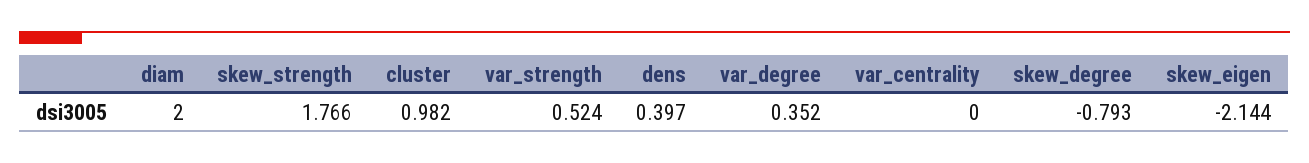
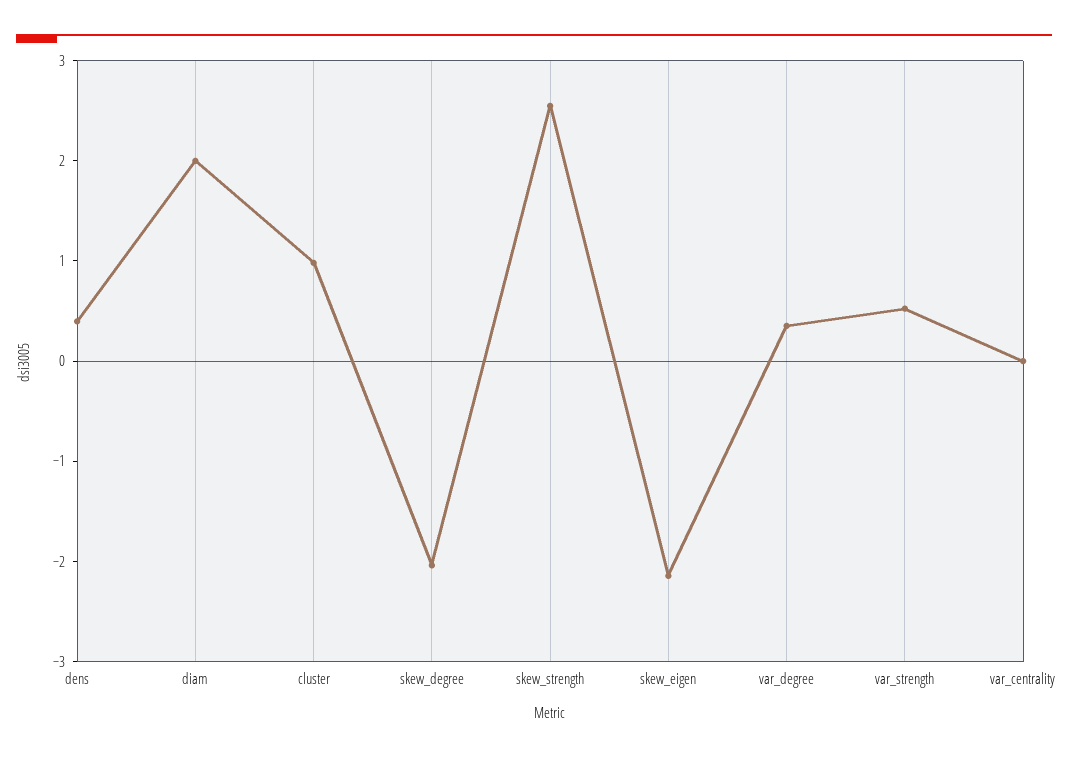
skew_strength: 1.766 -> 2.6
skew_degree: -0.793 -> -2

